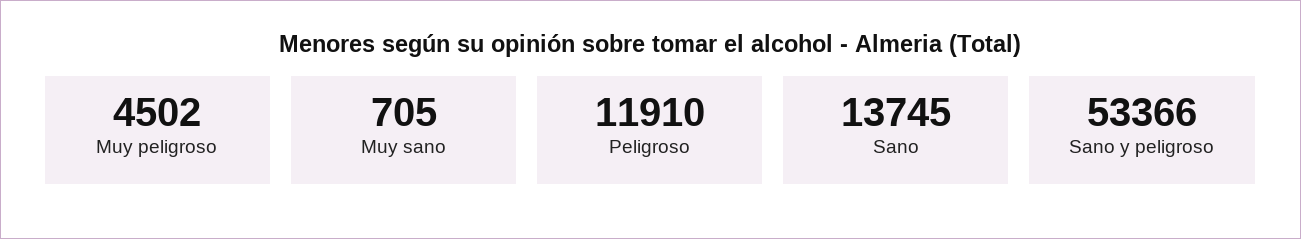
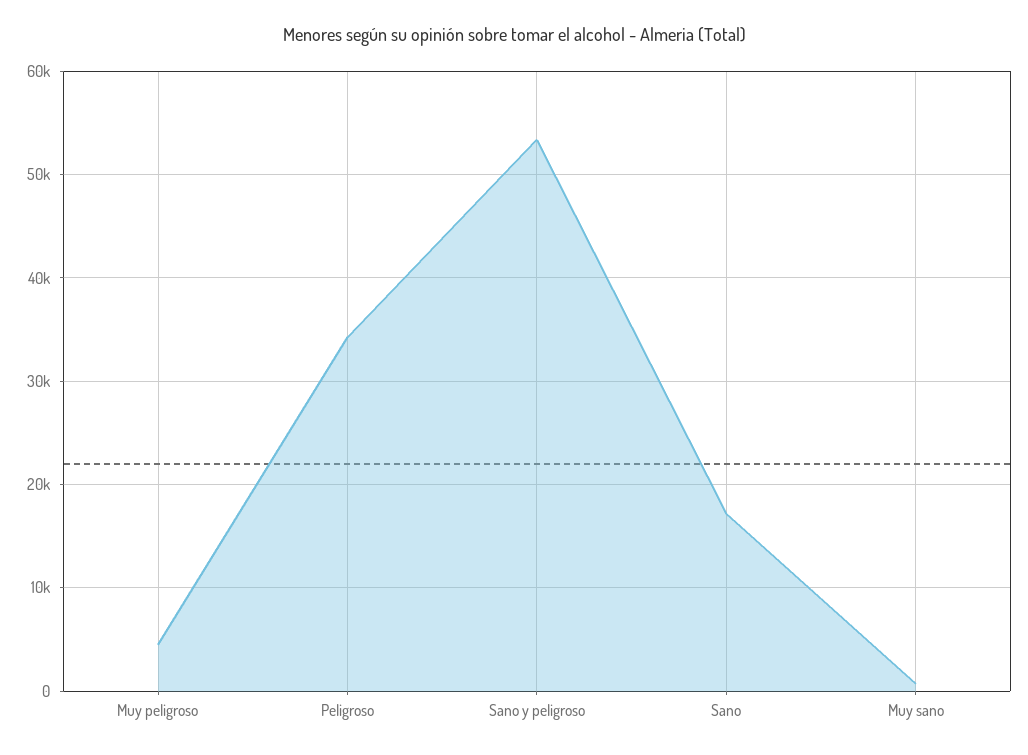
Peligroso: 11910 -> 34000
Sano: 13745 -> 17000

